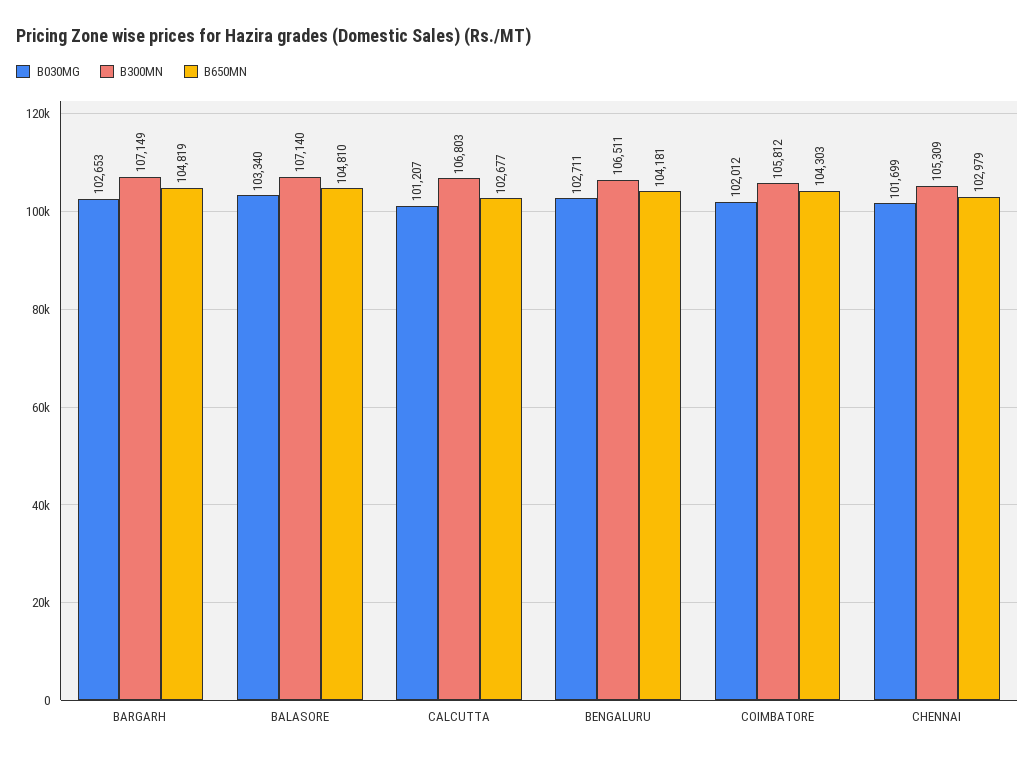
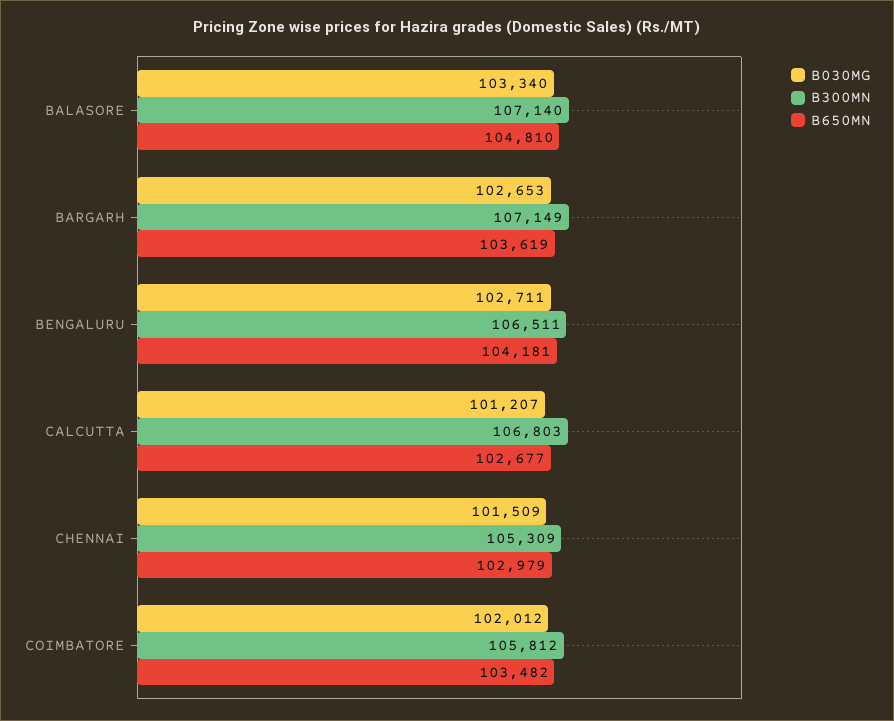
B650MN, BARGARH: 104819 -> 103619
B650MN, COIMBATORE: 104303 -> 103482
B030MG, CHENNAI: 101699 -> 101509

